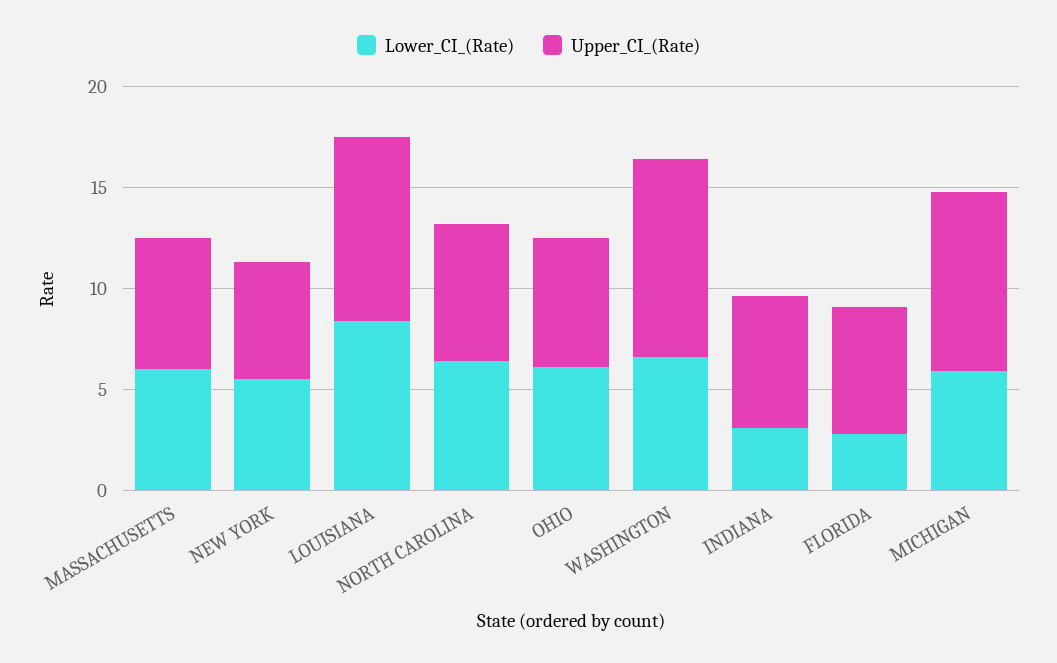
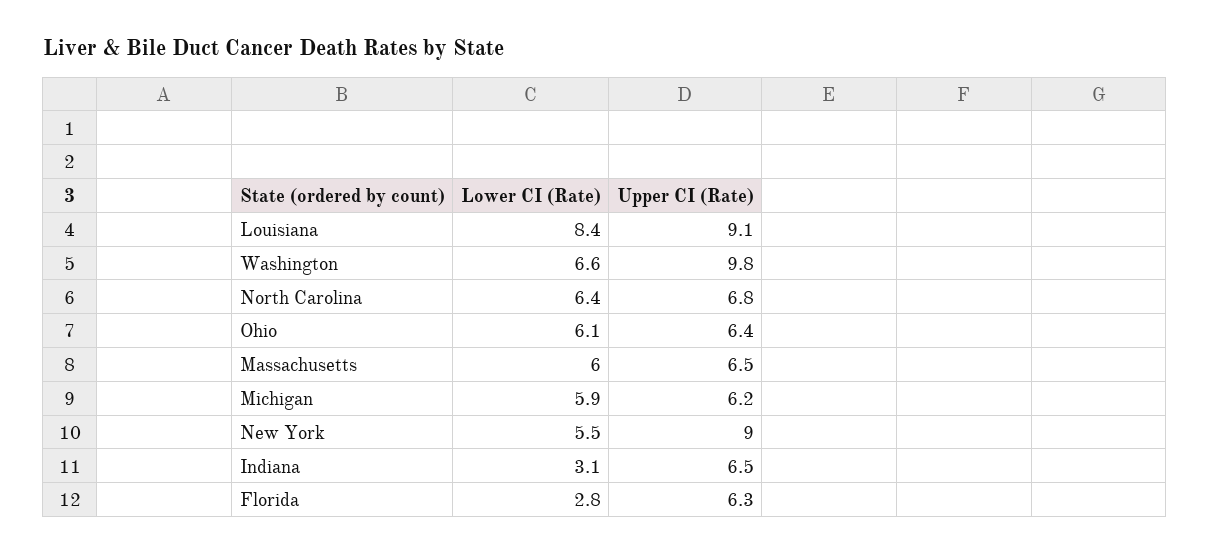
Upper_CI_(Rate), NEW YORK: 6 -> 9
Upper_CI_(Rate), MICHIGAN: 9 -> 6.2

